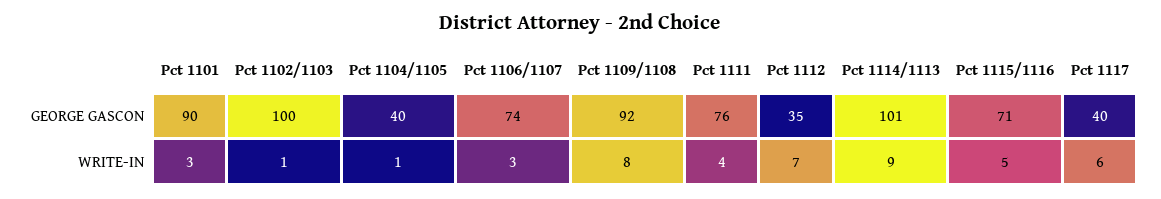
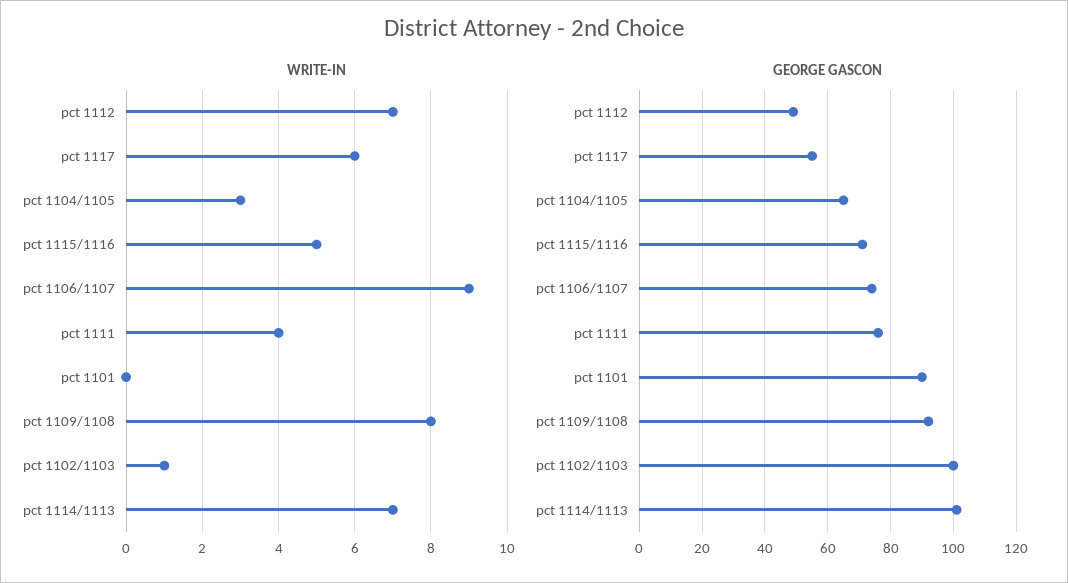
GEORGE GASCON, Pct 1104/1105: 40 -> 65
GEORGE GASCON, Pct 1112: 35 -> 50
GEORGE GASCON, Pct 1117: 40 -> 55
WRITE-IN, Pct 1101: 3 -> 0
WRITE-IN, Pct 1104/1105: 1 -> 3
WRITE-IN, Pct 1106/1107: 3 -> 9
WRITE-IN, Pct 1114/1113: 9 -> 7

